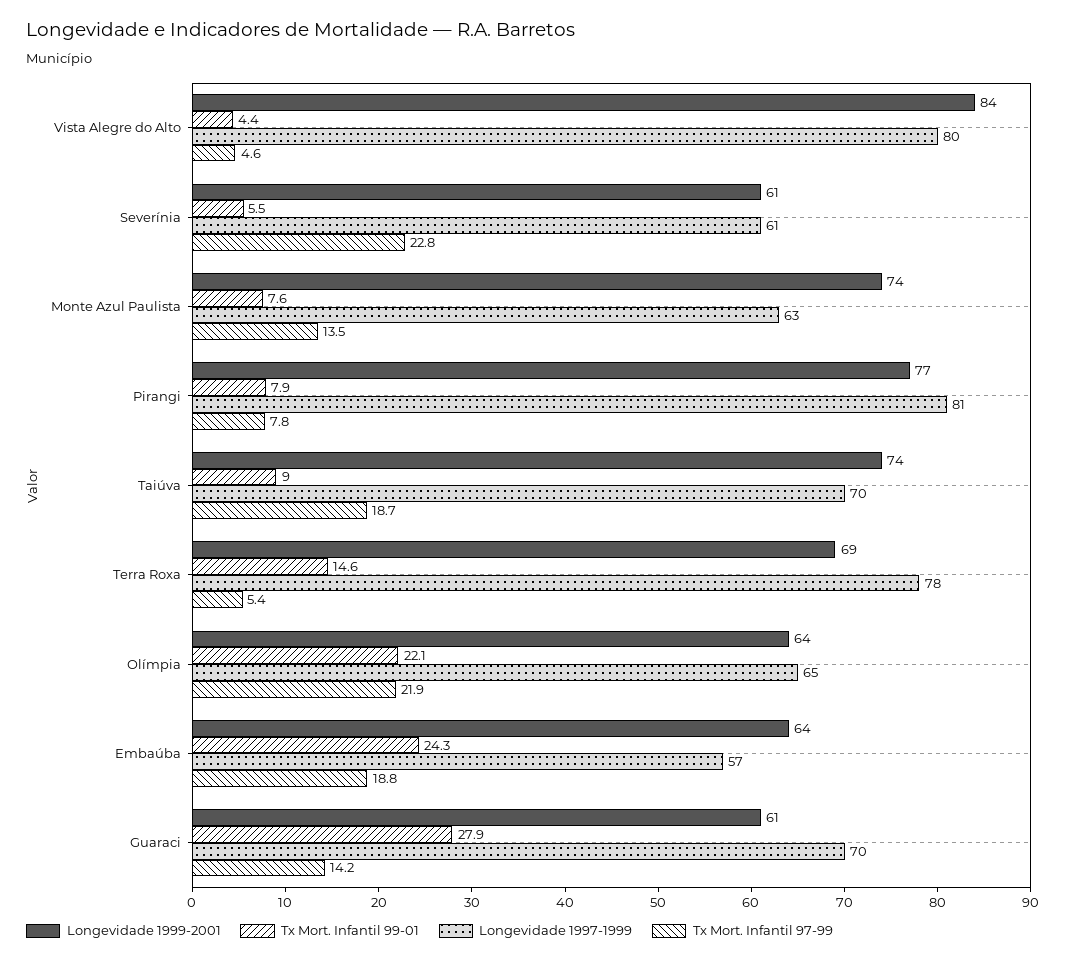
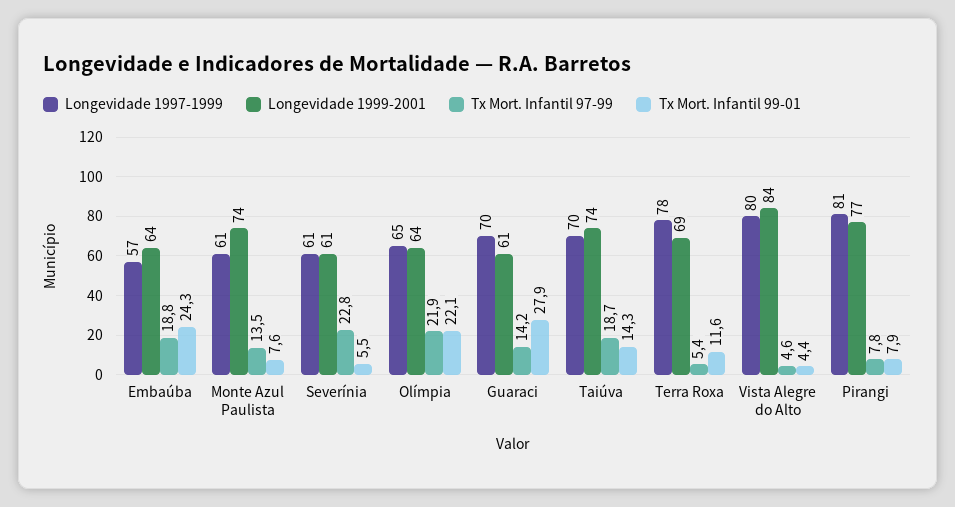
Longevidade 1997-1999, Monte Azul Paulista: 63 -> 61
Tx Mort. Infantil 99-01, Taiúva: 9 -> 14.3
Tx Mort. Infantil 99-01, Terra Roxa: 14.6 -> 11.6

